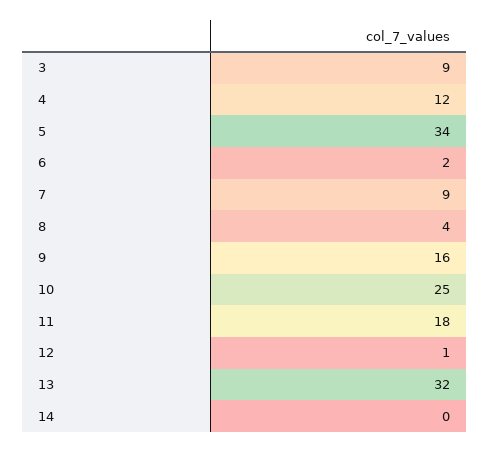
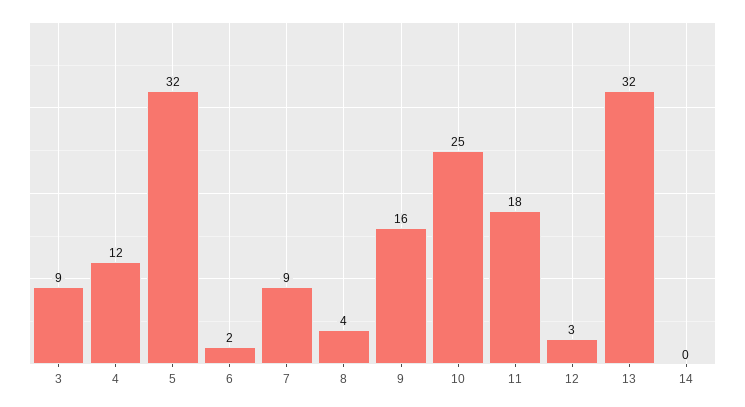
5: 34 -> 32
12: 1 -> 3

